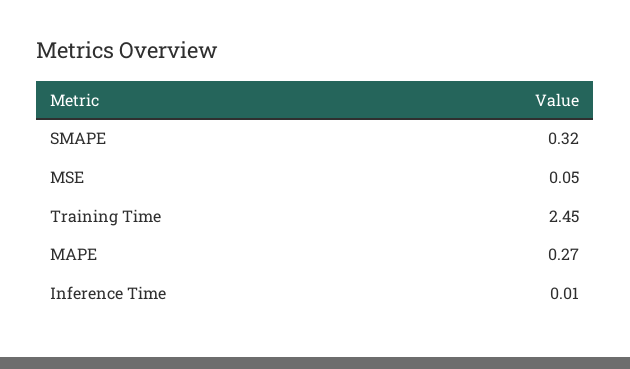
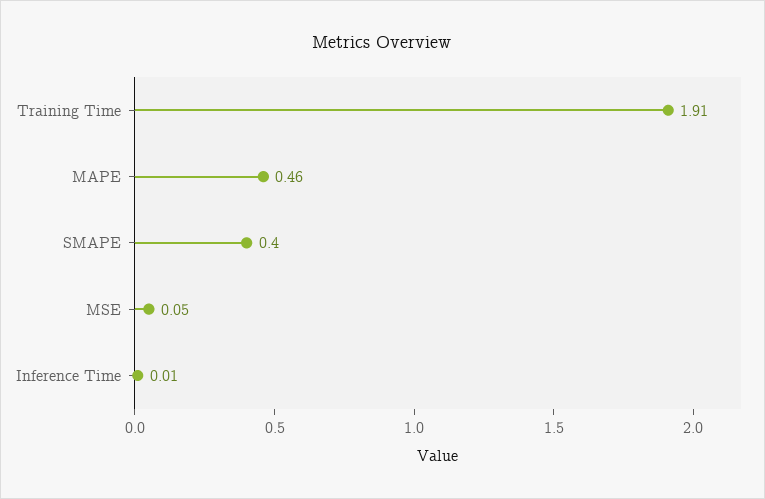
SMAPE: 0.32 -> 0.4
Training Time: 2.45 -> 1.91
MAPE: 0.27 -> 0.46

